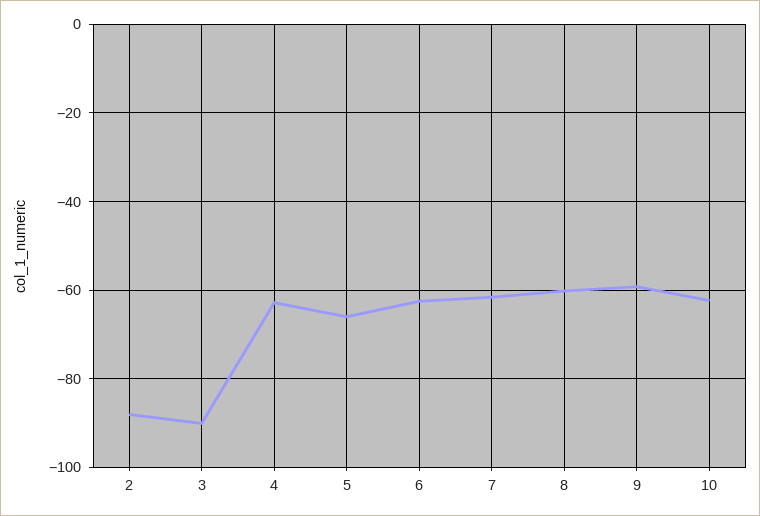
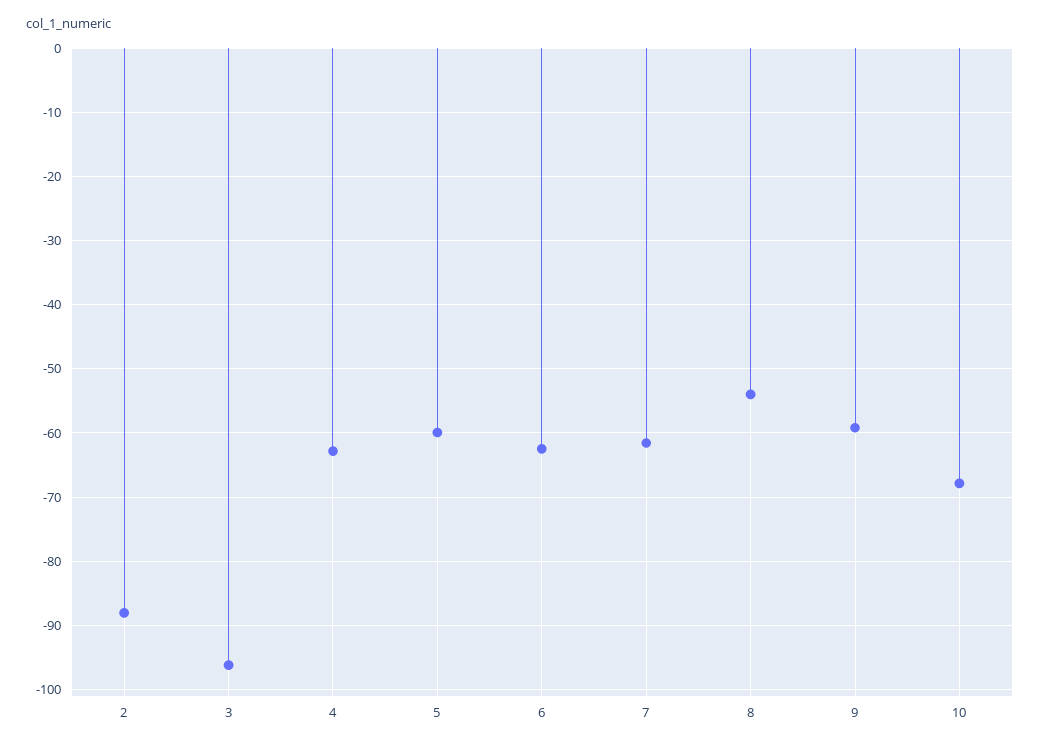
3: -90 -> -96
5: -66 -> -60
8: -60 -> -54
10: -62 -> -68

